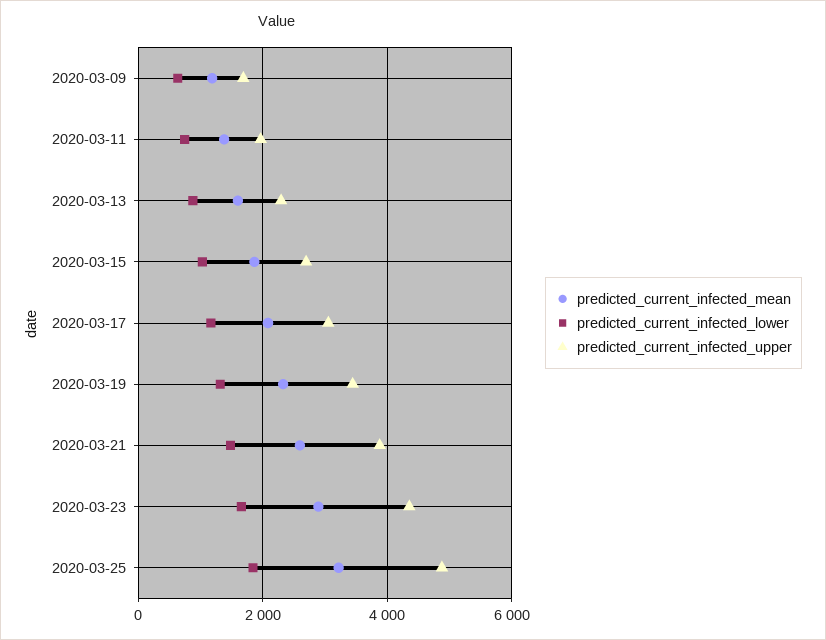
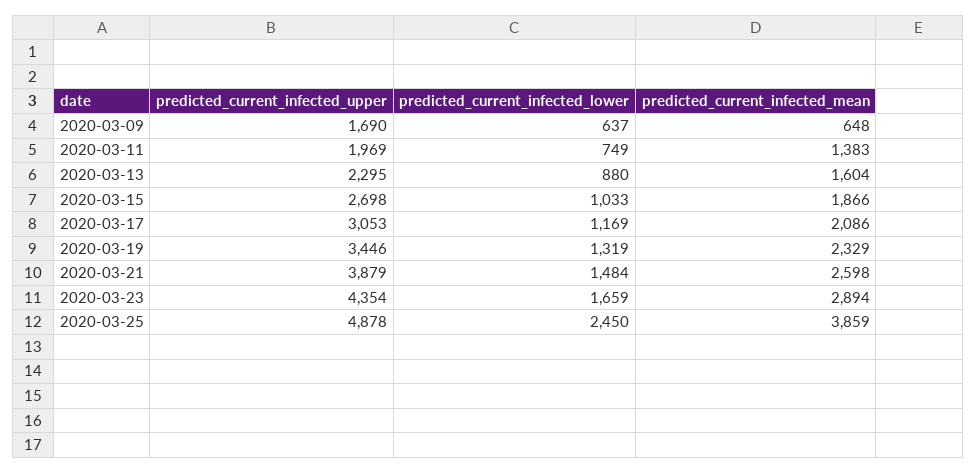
predicted_current_infected_mean, 2020-03-09: 1200 -> 648
predicted_current_infected_mean, 2020-03-25: 3200 -> 3859
predicted_current_infected_lower, 2020-03-25: 1800 -> 2450

